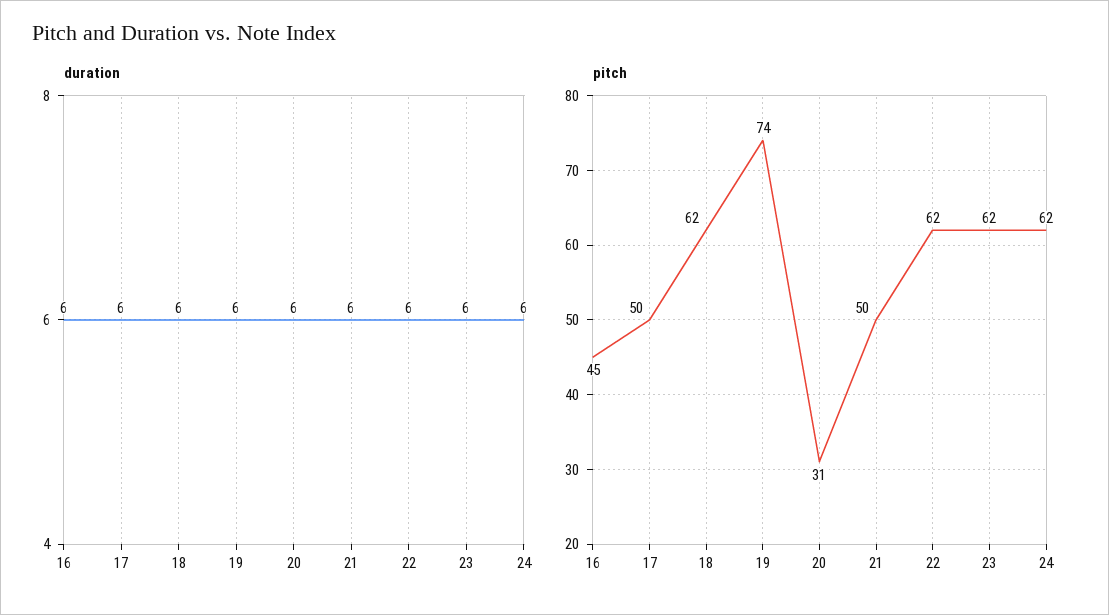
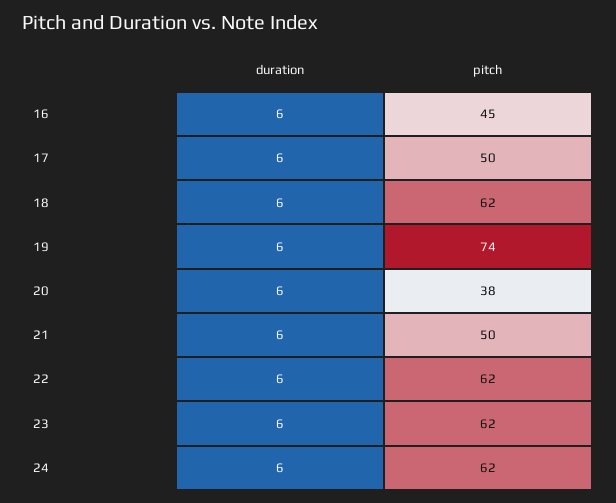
pitch, 20: 31 -> 38

